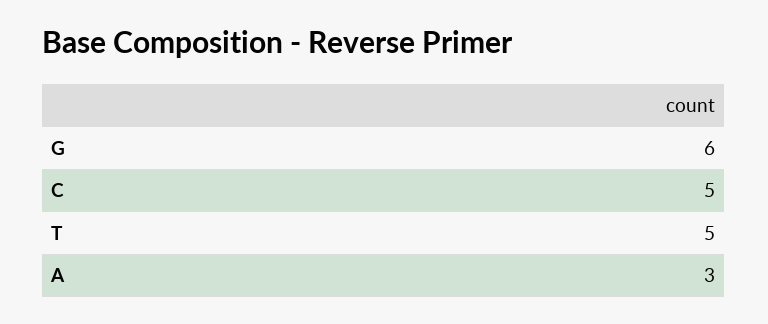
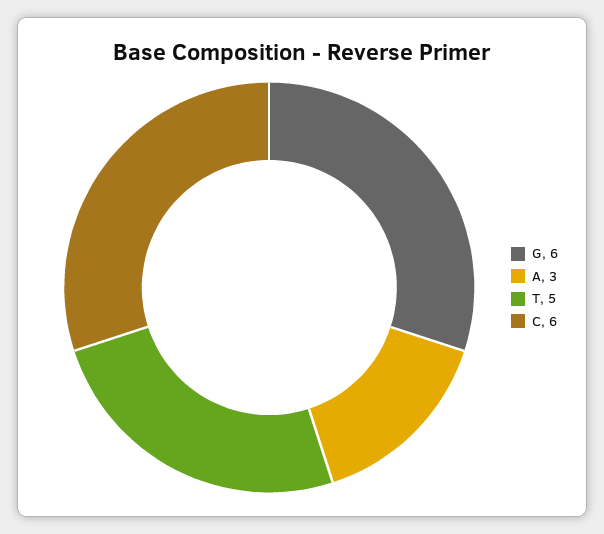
C: 5 -> 6

